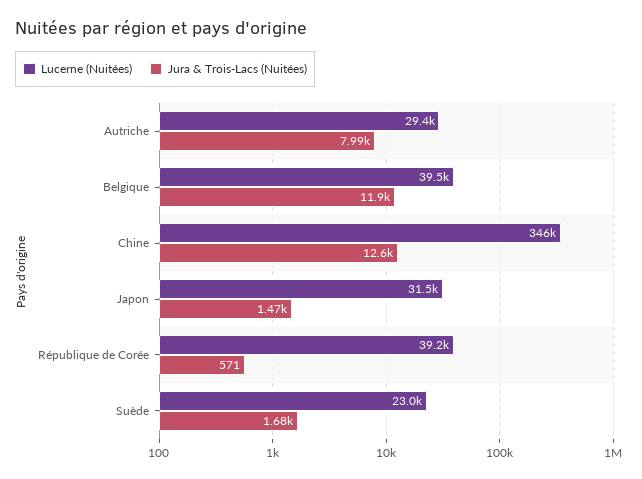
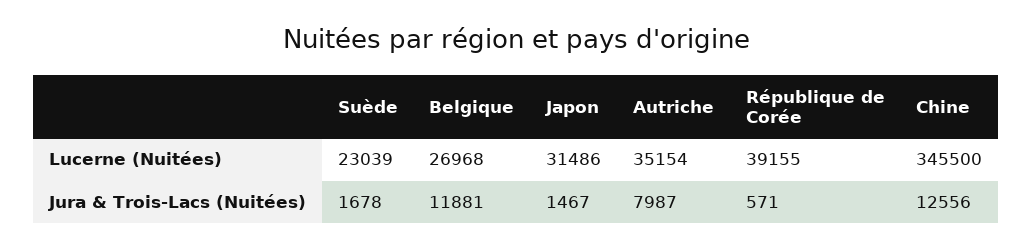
Lucerne (Nuitées), Autriche: 29400 -> 35154
Lucerne (Nuitées), Belgique: 39500 -> 26968

